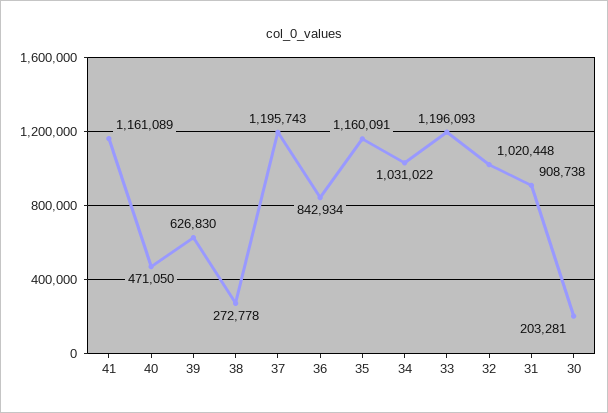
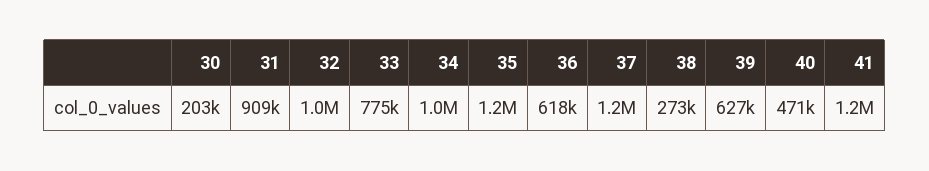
36: 842934 -> 618000
33: 1196093 -> 775000

